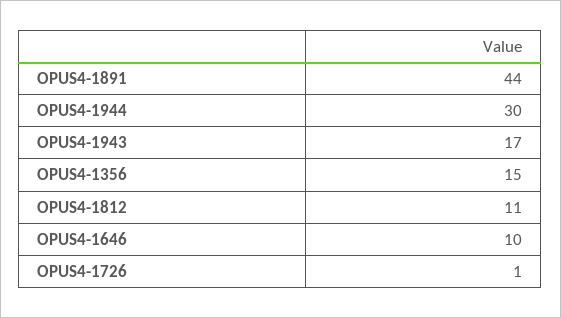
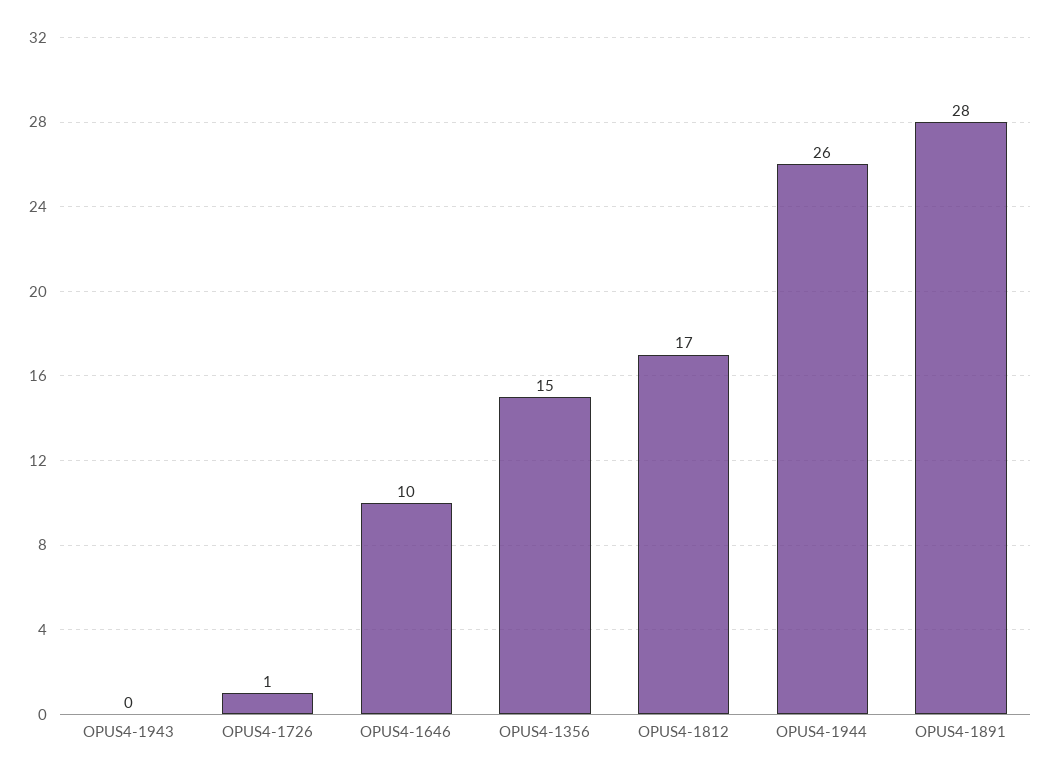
OPUS4-1891: 44 -> 28
OPUS4-1944: 30 -> 26
OPUS4-1943: 17 -> 0
OPUS4-1812: 11 -> 17

